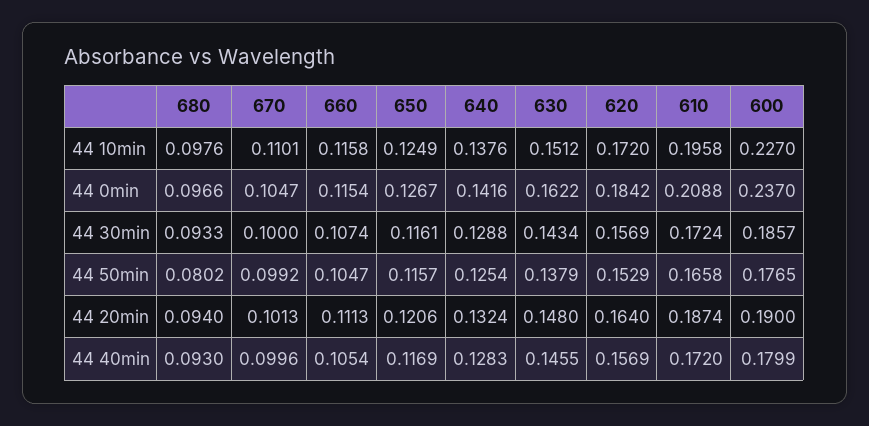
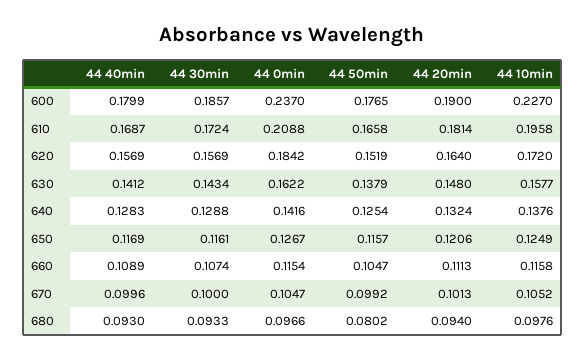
670, 44 10min: 0.1101 -> 0.1052
630, 44 10min: 0.1512 -> 0.1577
620, 44 50min: 0.1529 -> 0.1519
610, 44 20min: 0.1874 -> 0.1814
660, 44 40min: 0.1054 -> 0.1089
630, 44 40min: 0.1455 -> 0.1412
610, 44 40min: 0.172 -> 0.1687

